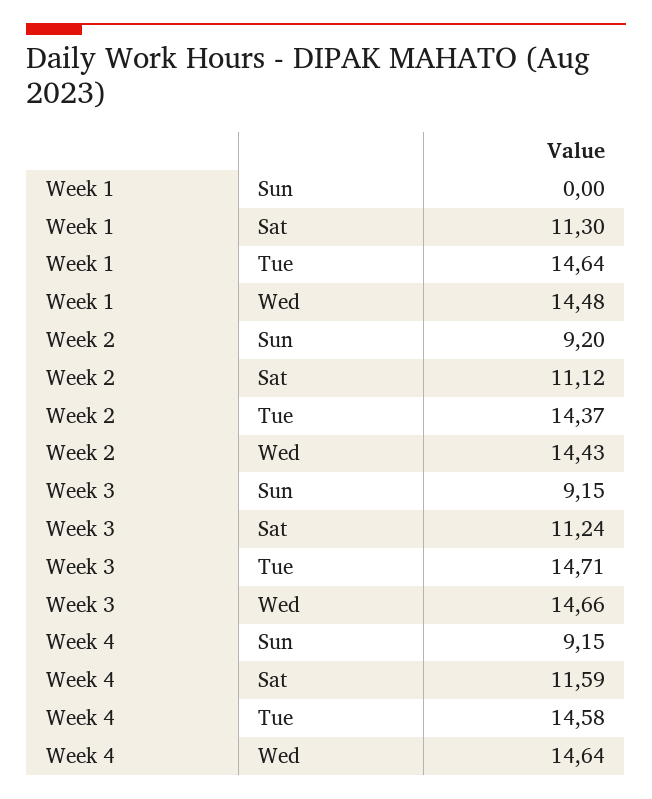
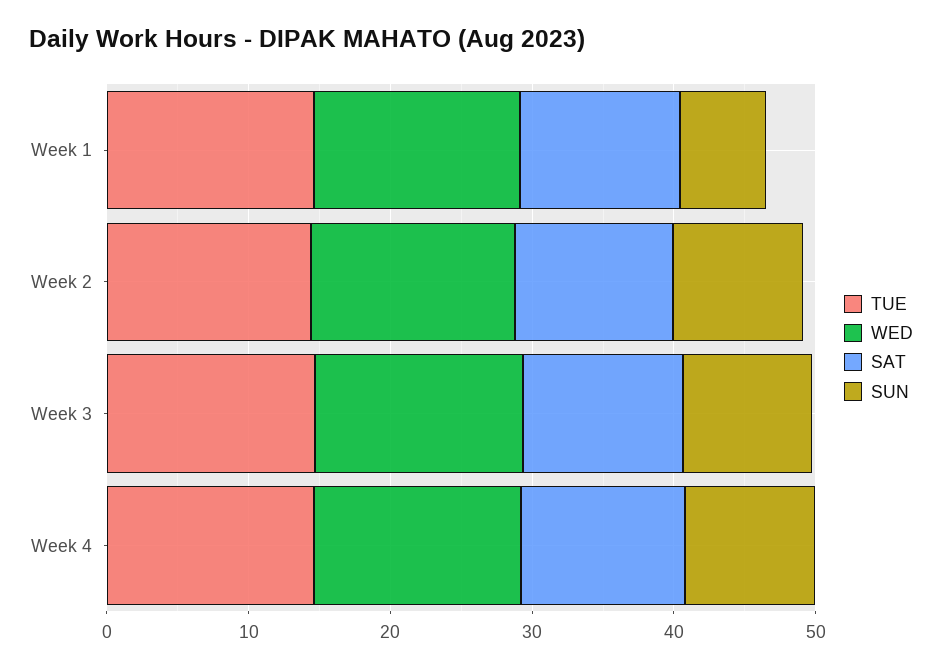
Sun, Week 1: 0 -> 6

